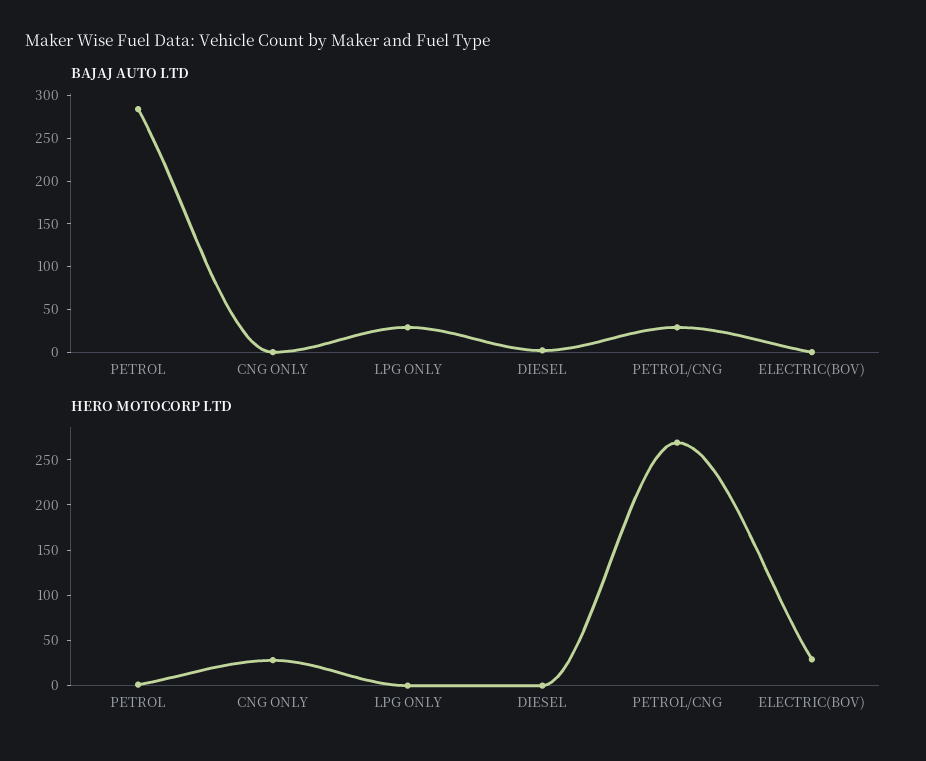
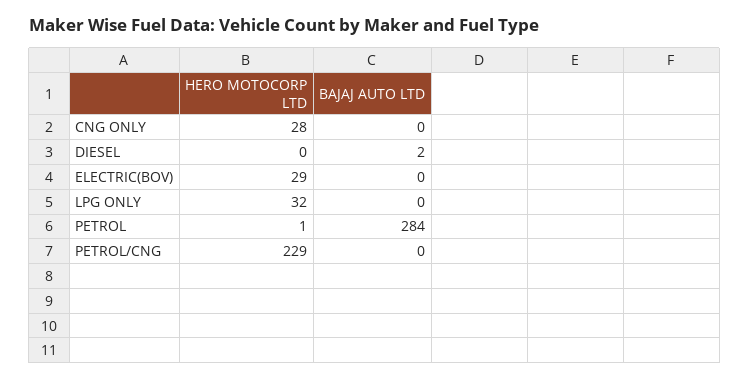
BAJAJ AUTO LTD, LPG ONLY: 30 -> 0
BAJAJ AUTO LTD, PETROL/CNG: 30 -> 0
HERO MOTOCORP LTD, LPG ONLY: 0 -> 32
HERO MOTOCORP LTD, PETROL/CNG: 270 -> 229

